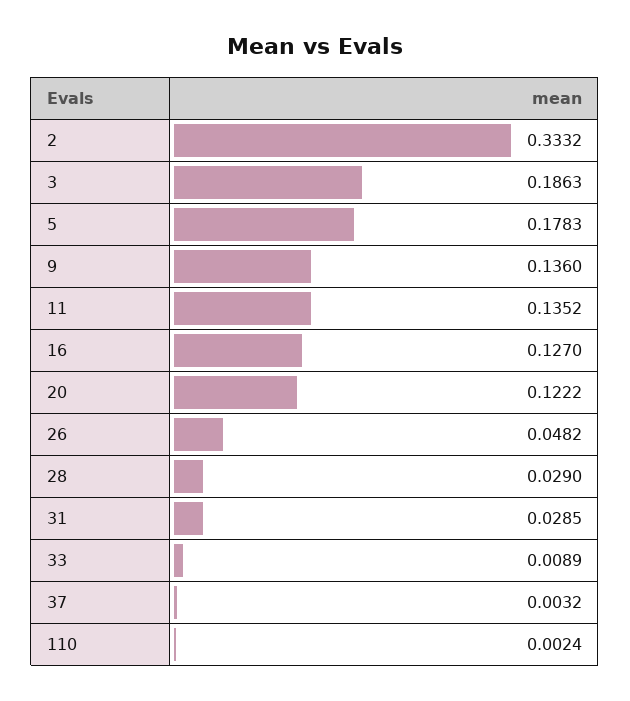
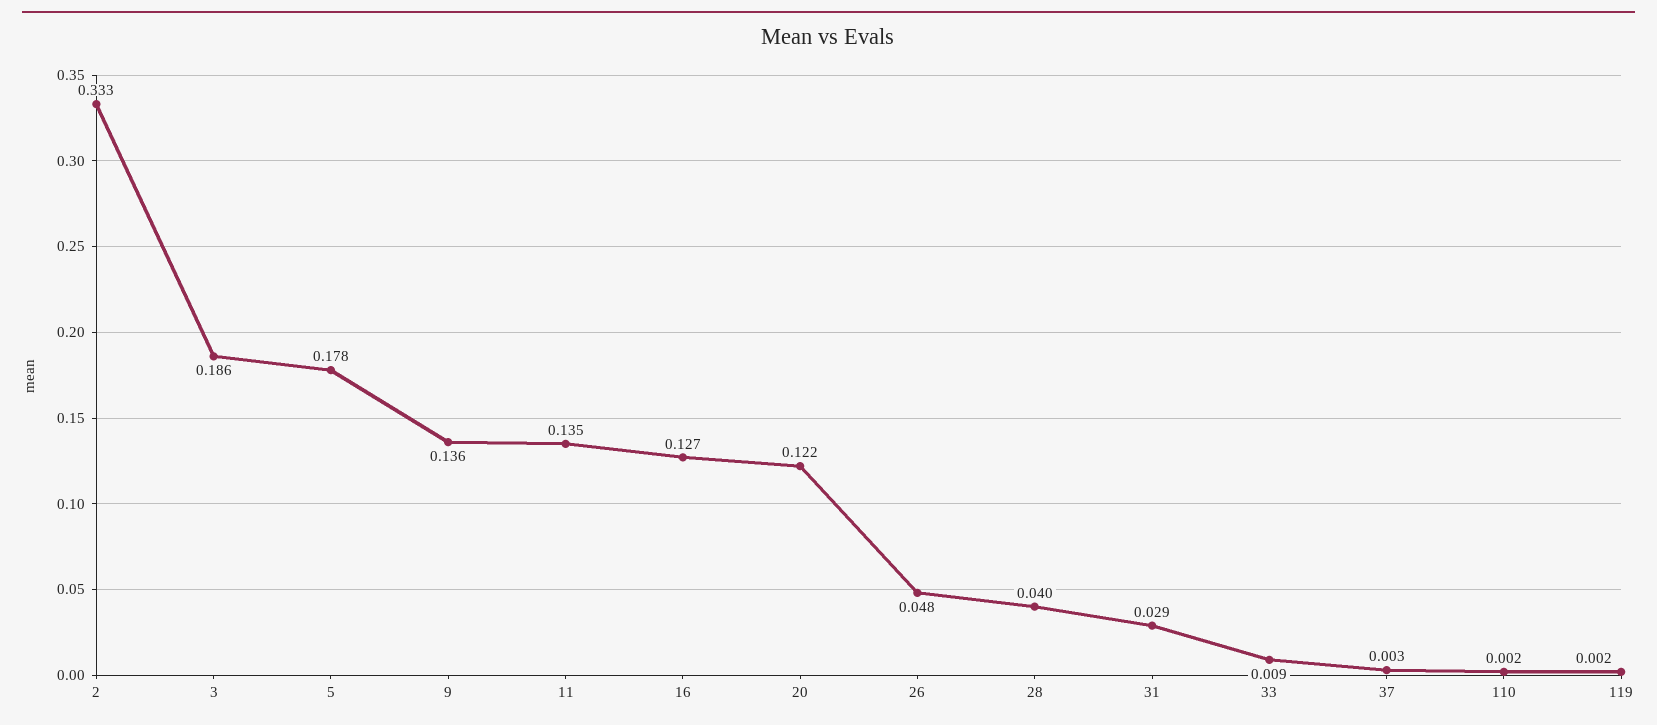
28: 0.029 -> 0.04
119: none -> 0.002

